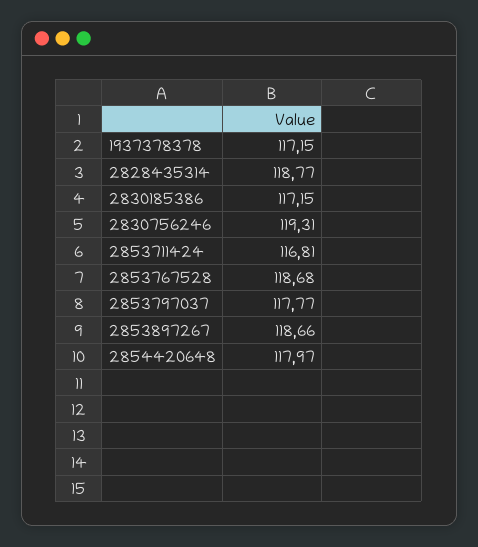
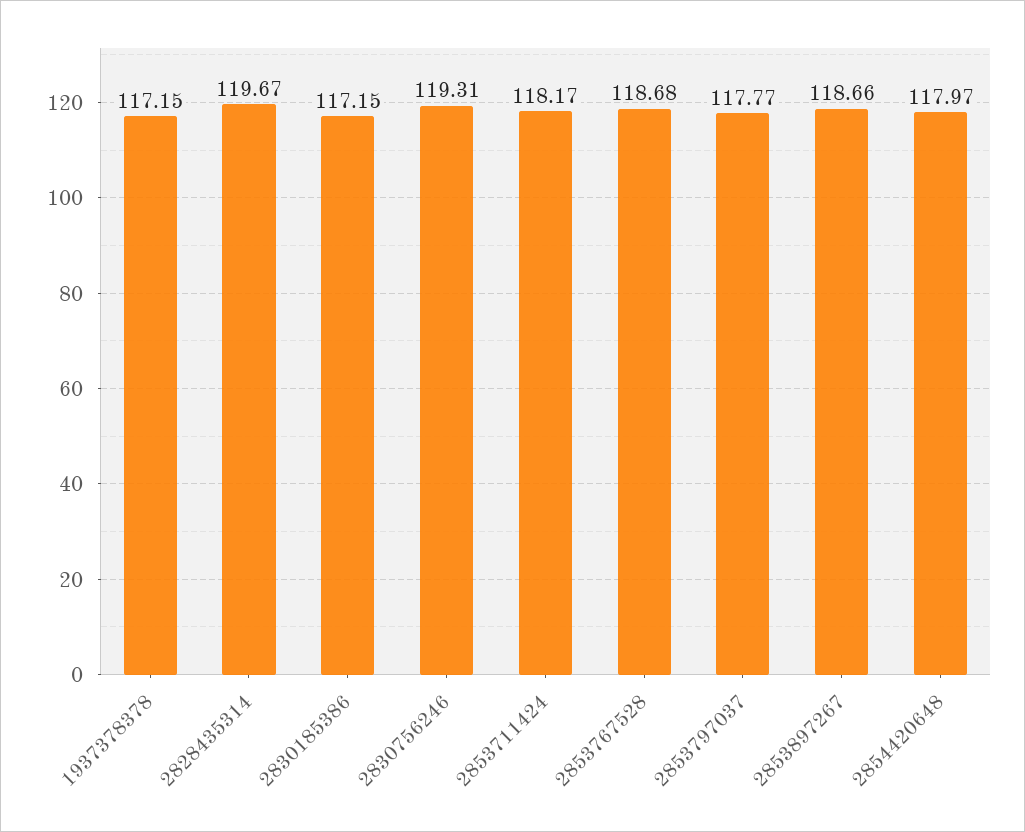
2828435314: 118.77 -> 119.67
2853711424: 116.81 -> 118.17

